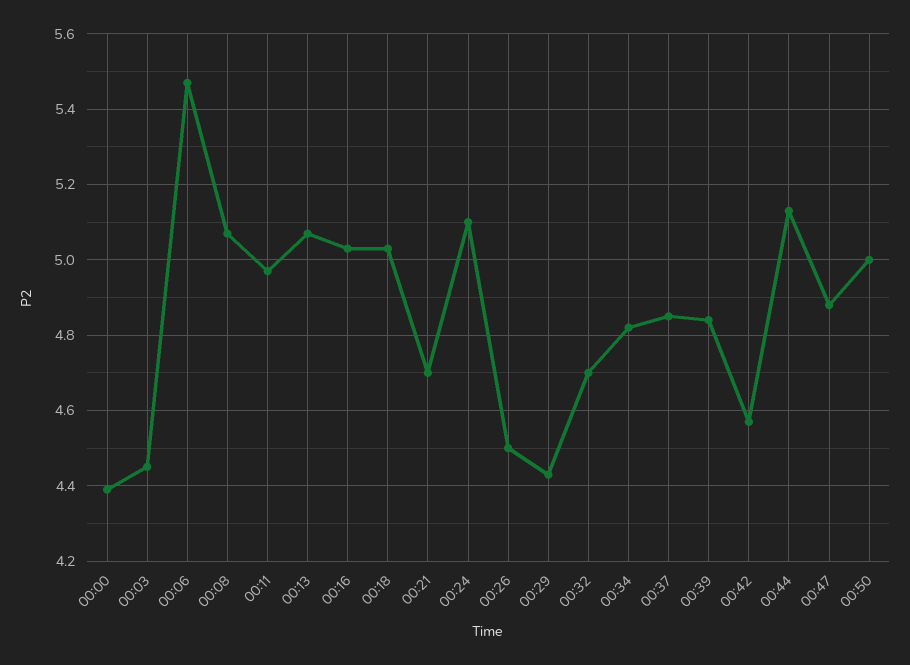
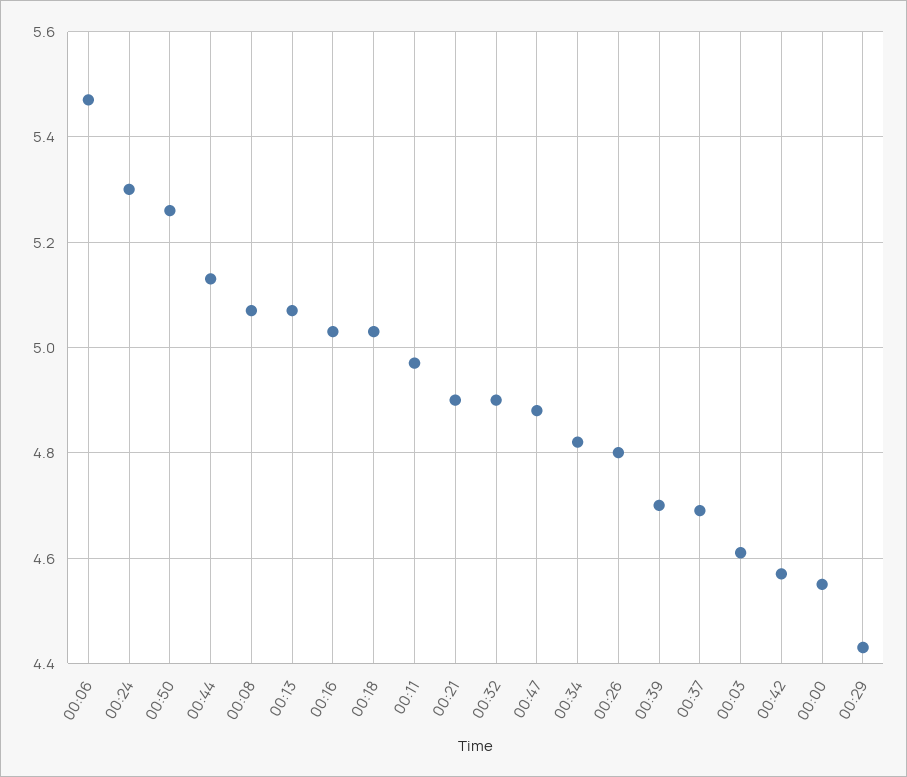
00:00: 4.4 -> 4.55
00:03: 4.45 -> 4.6
00:21: 4.7 -> 4.9
00:24: 5.1 -> 5.3
00:26: 4.5 -> 4.8
00:32: 4.7 -> 4.9
00:37: 4.85 -> 4.7
00:39: 4.85 -> 4.7
00:50: 5 -> 5.25

